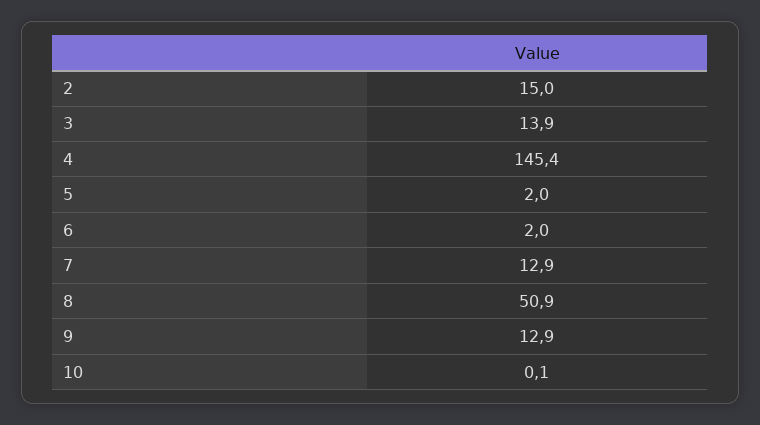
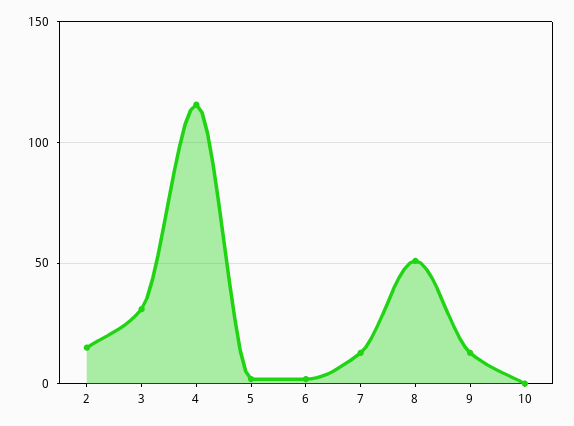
3: 13.9 -> 30
4: 145.4 -> 115

